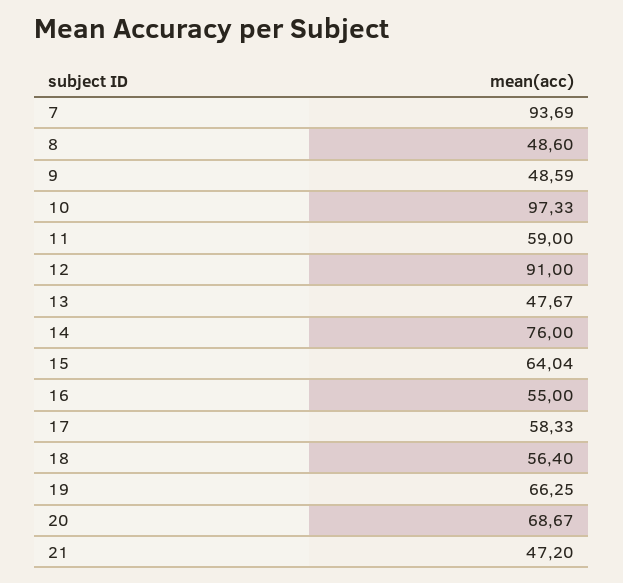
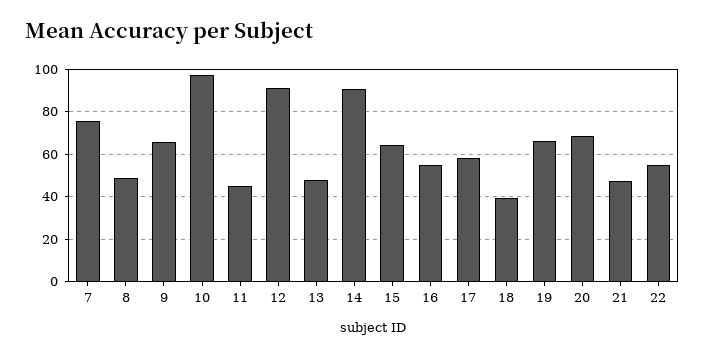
7: 93.69 -> 75
9: 48.59 -> 65
11: 59 -> 45
14: 76 -> 90
18: 56.4 -> 40
22: none -> 55

